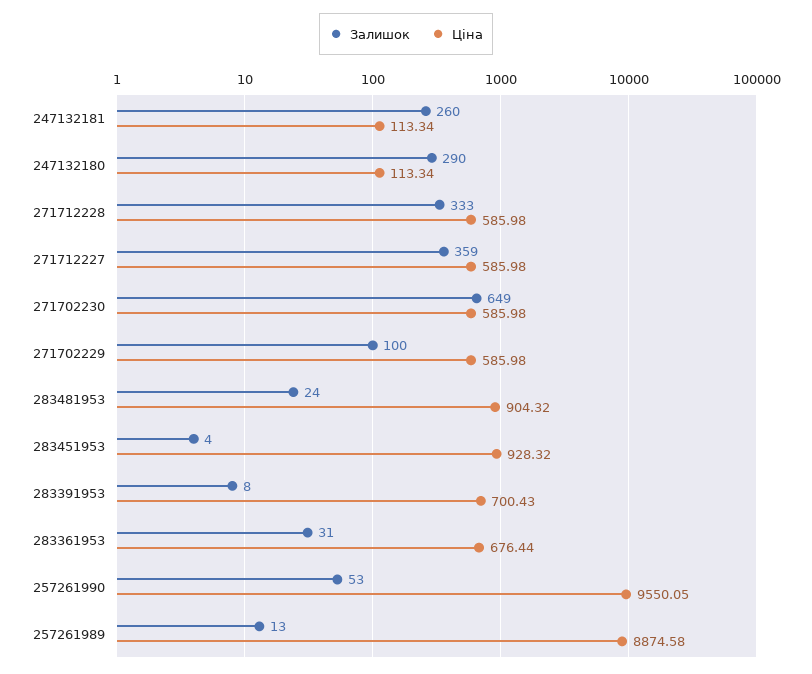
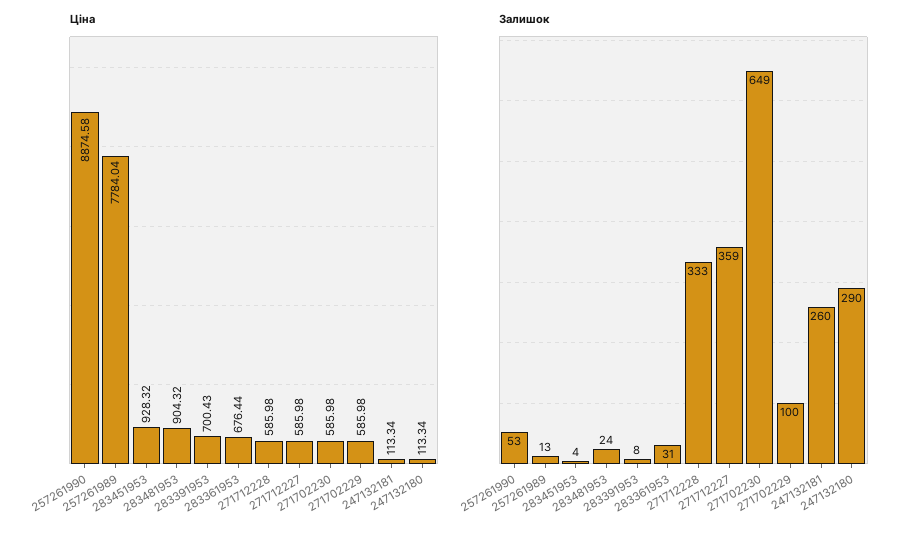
Ціна, 257261990: 9550.05 -> 8874.58
Ціна, 257261989: 8874.58 -> 7784.04

